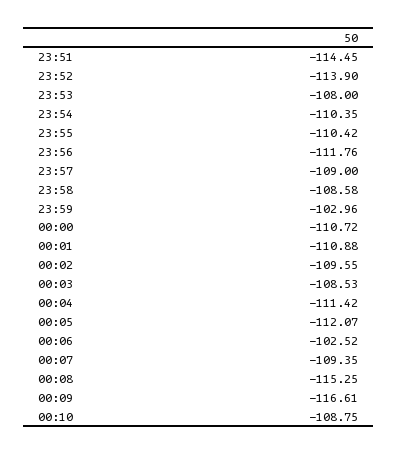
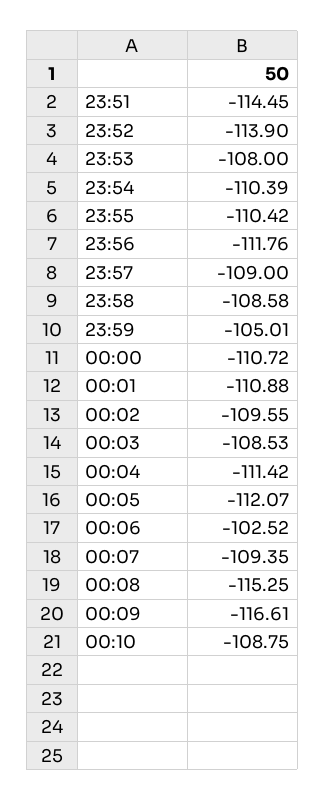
23:54: -110.35 -> -110.39
23:59: -102.96 -> -105.01

